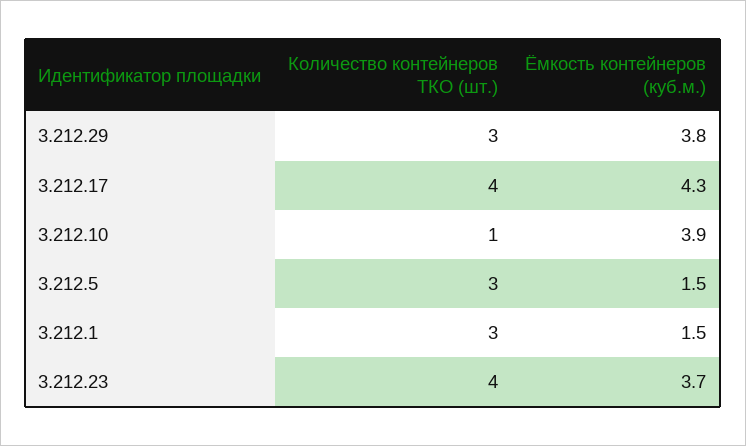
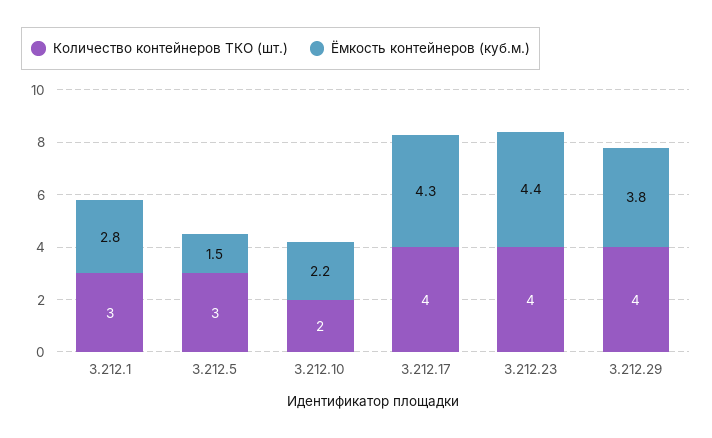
Количество контейнеров ТКО (шт.), 3.212.29: 3 -> 4
Количество контейнеров ТКО (шт.), 3.212.10: 1 -> 2
Ёмкость контейнеров (куб.м.), 3.212.10: 3.9 -> 2.2
Ёмкость контейнеров (куб.м.), 3.212.1: 1.5 -> 2.8
Ёмкость контейнеров (куб.м.), 3.212.23: 3.7 -> 4.4

